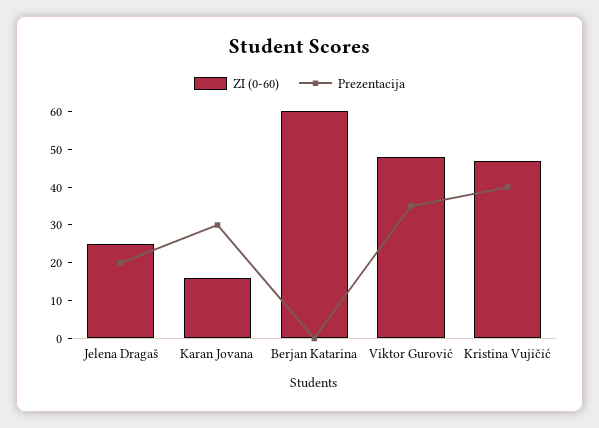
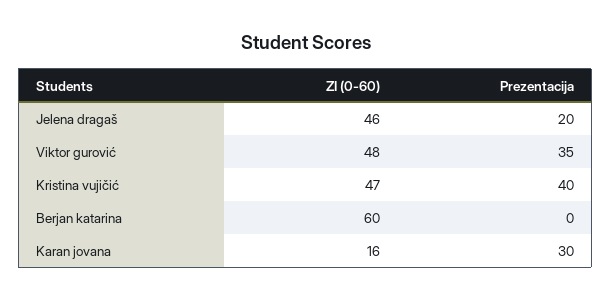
ZI (0-60), Jelena Dragaš: 25 -> 46

